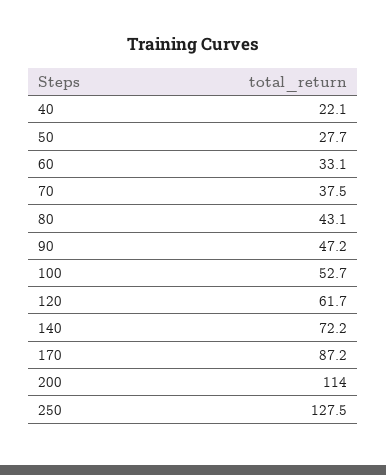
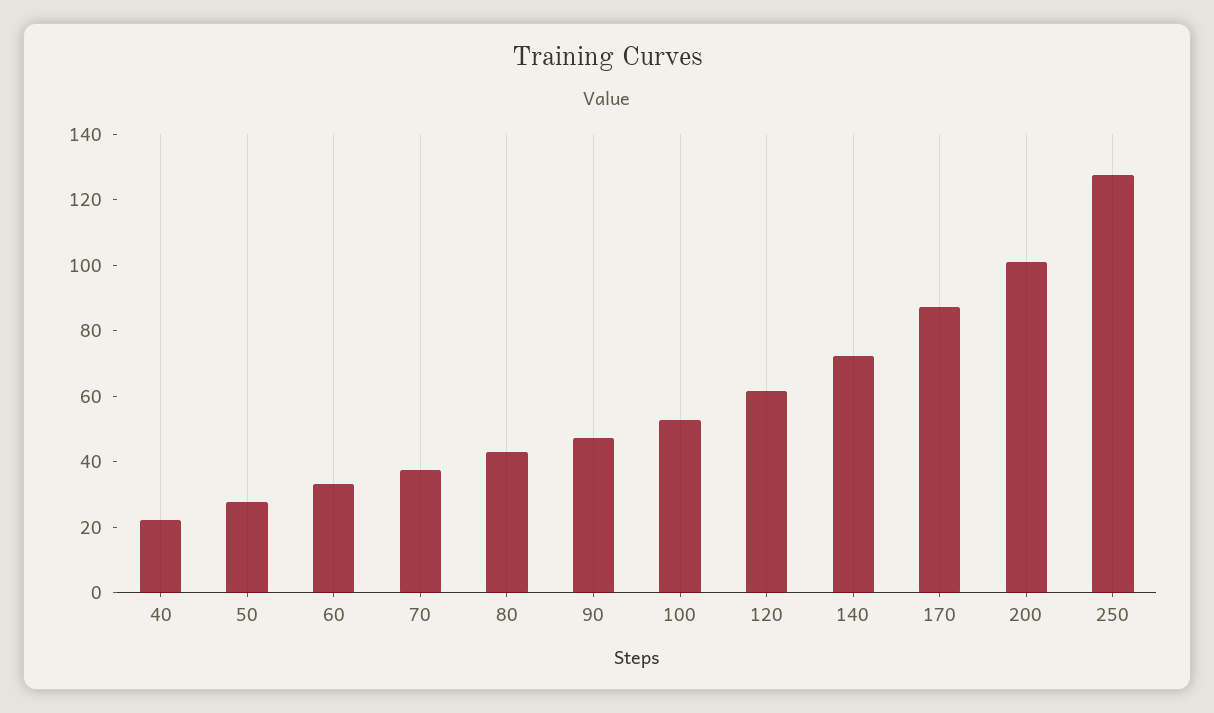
200: 114 -> 100

